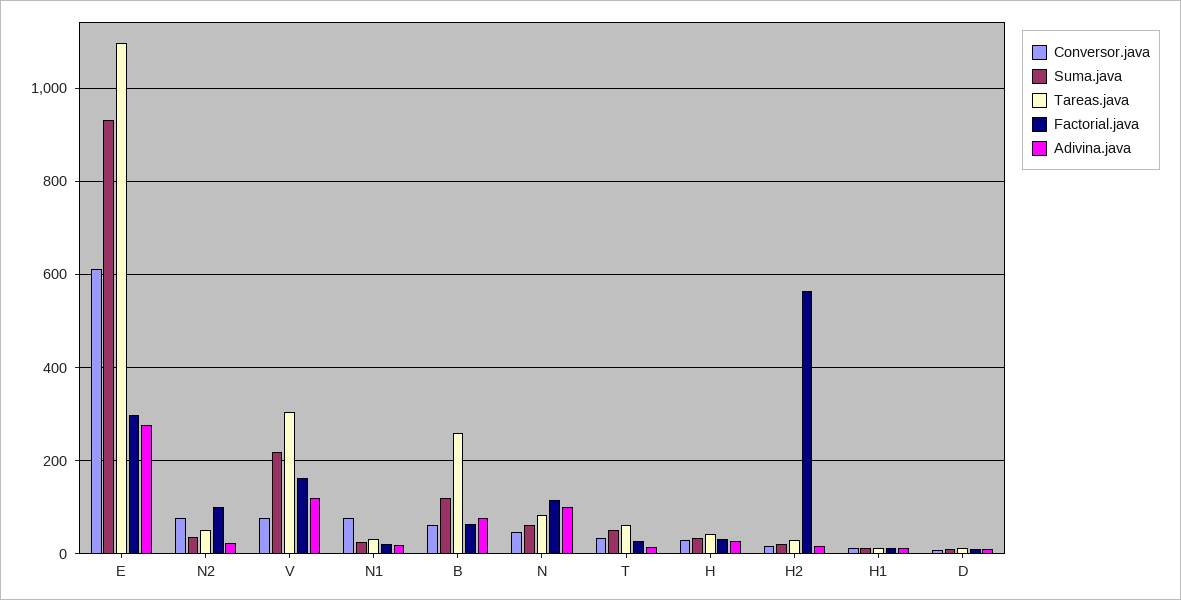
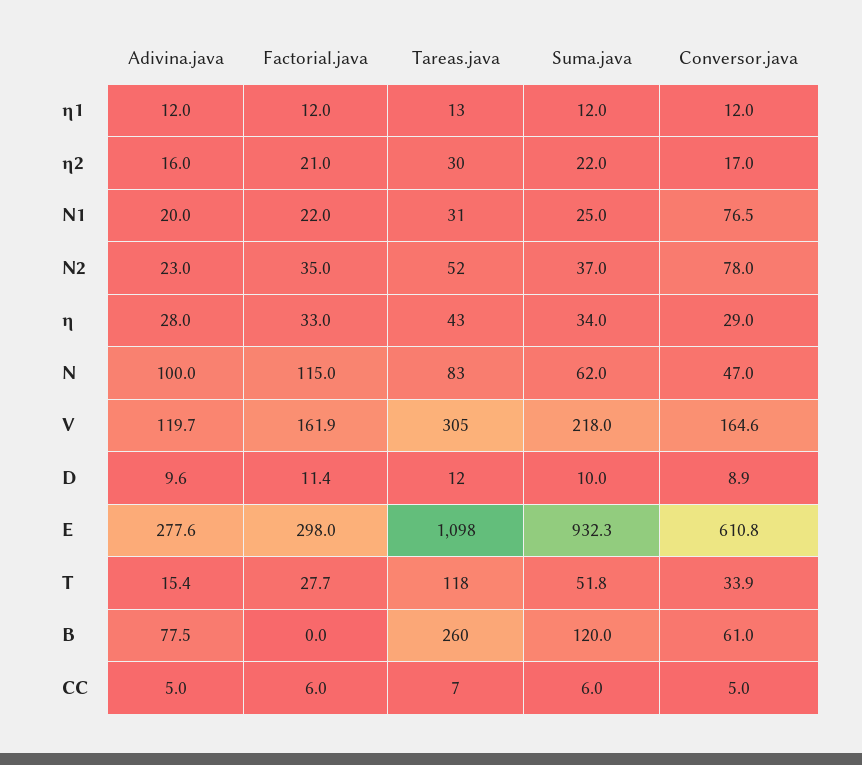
Factorial.java, N2: 100 -> 35
Conversor.java, V: 80 -> 164.6
Factorial.java, B: 60 -> 0
Tareas.java, T: 60 -> 118
Factorial.java, Η2: 560 -> 21
Adivina.java, CC: none -> 5
Factorial.java, CC: none -> 6
Tareas.java, CC: none -> 7
Suma.java, CC: none -> 6
Conversor.java, CC: none -> 5

